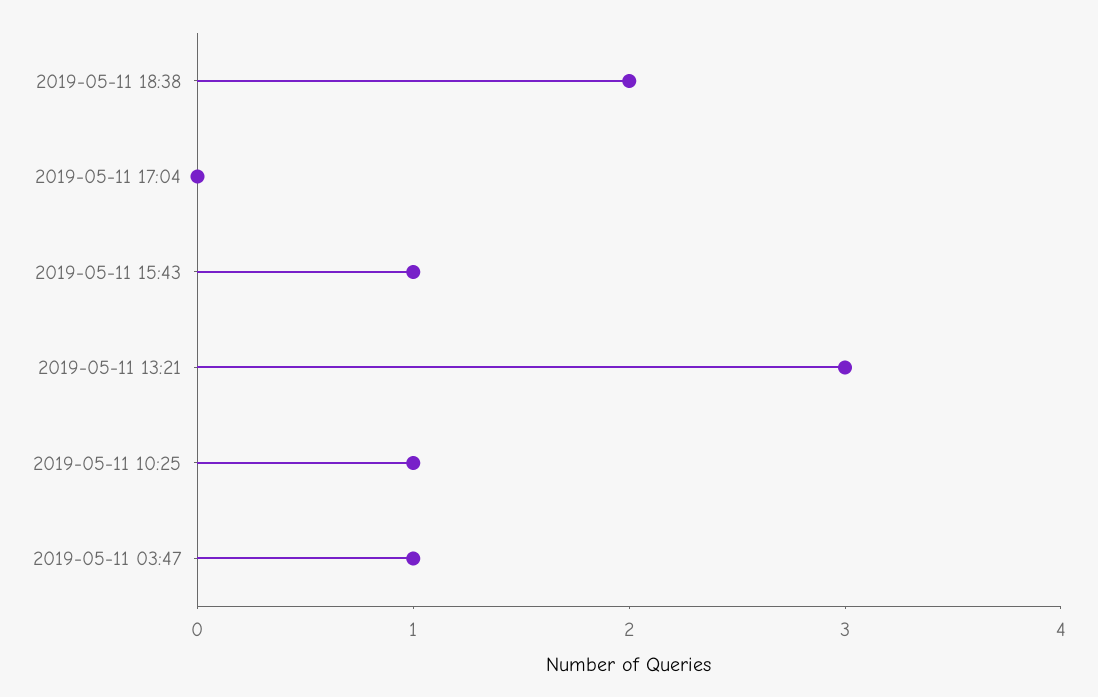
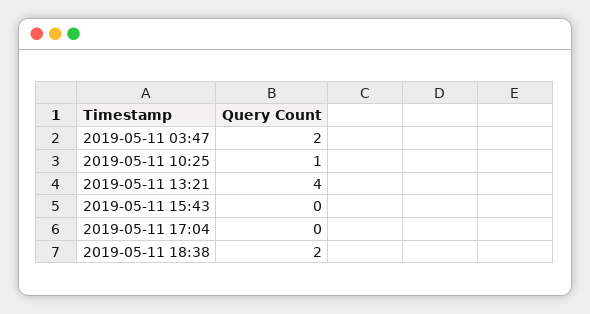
2019-05-11 15:43: 1 -> 0
2019-05-11 13:21: 3 -> 4
2019-05-11 03:47: 1 -> 2

